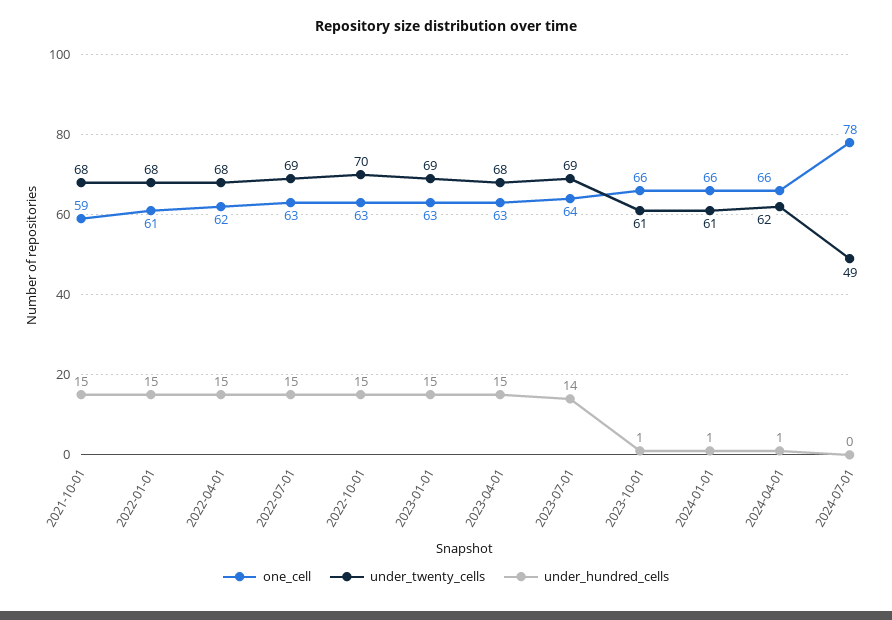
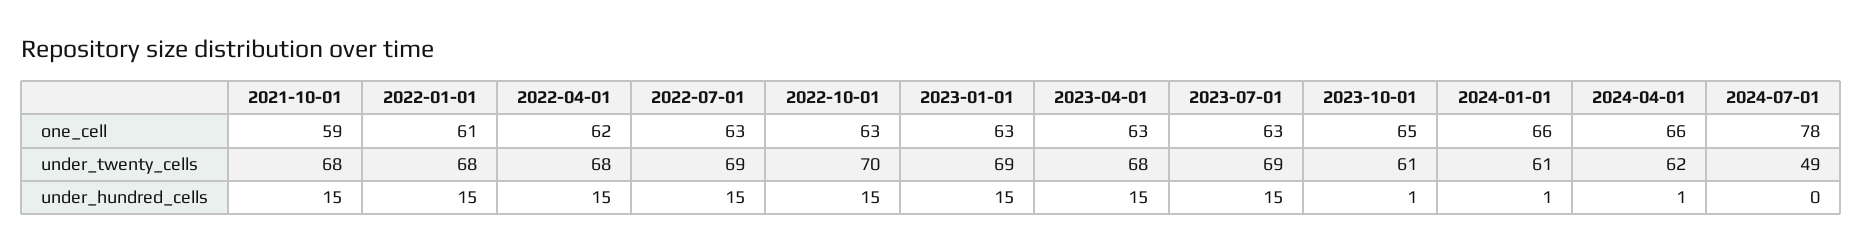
one_cell, 2023-07-01: 64 -> 63
under_hundred_cells, 2023-07-01: 14 -> 15
one_cell, 2023-10-01: 66 -> 65

